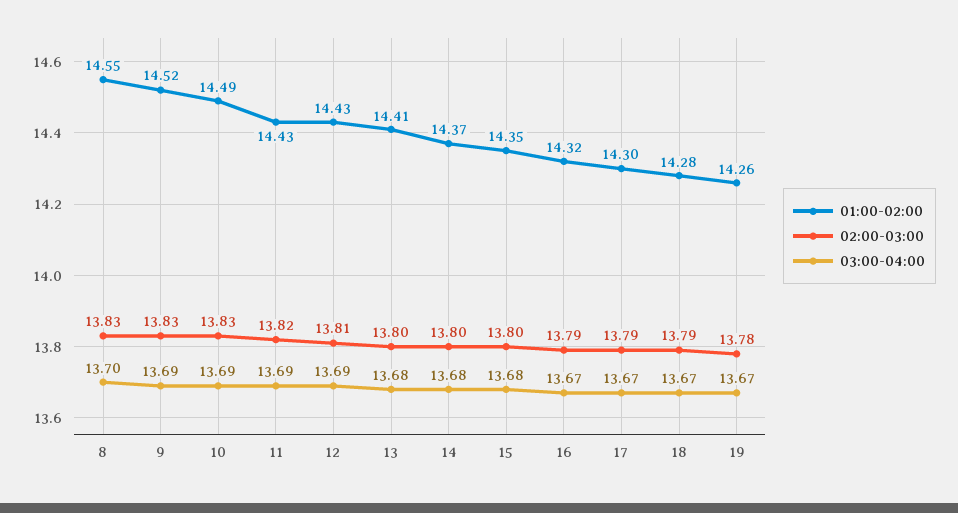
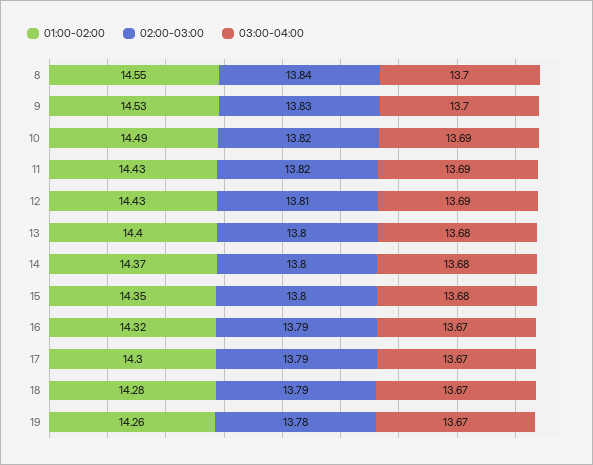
02:00-03:00, 8: 13.83 -> 13.84
01:00-02:00, 9: 14.52 -> 14.53
03:00-04:00, 9: 13.69 -> 13.7
02:00-03:00, 10: 13.83 -> 13.82
01:00-02:00, 13: 14.41 -> 14.4

